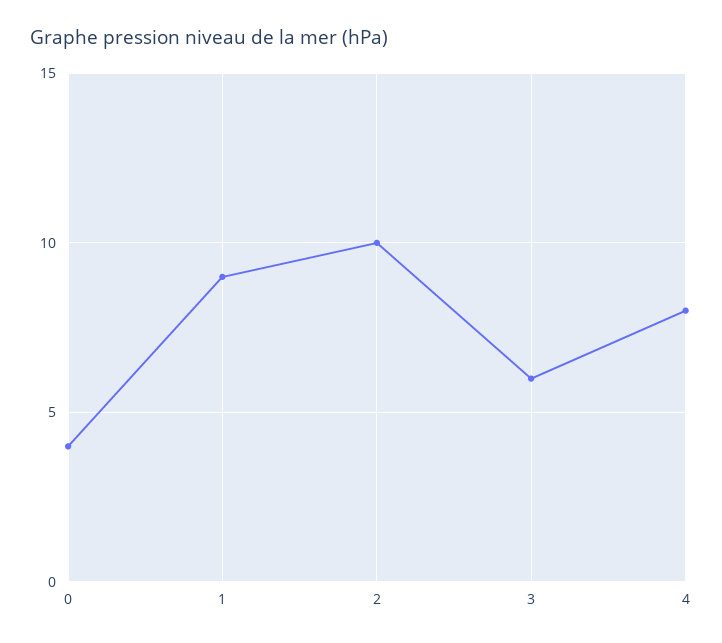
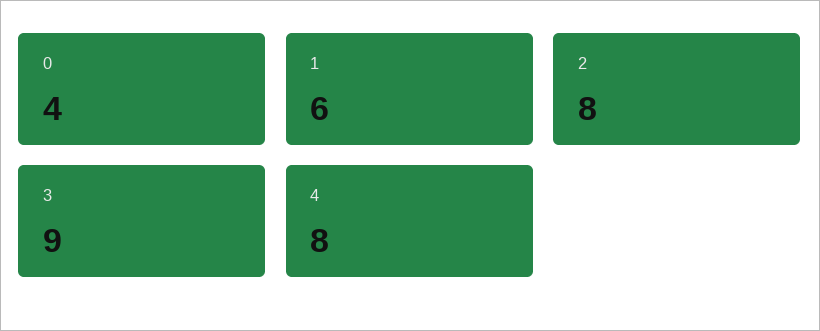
1: 9 -> 6
2: 10 -> 8
3: 6 -> 9

